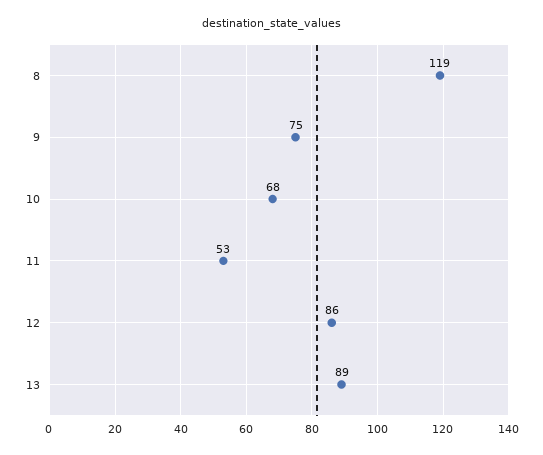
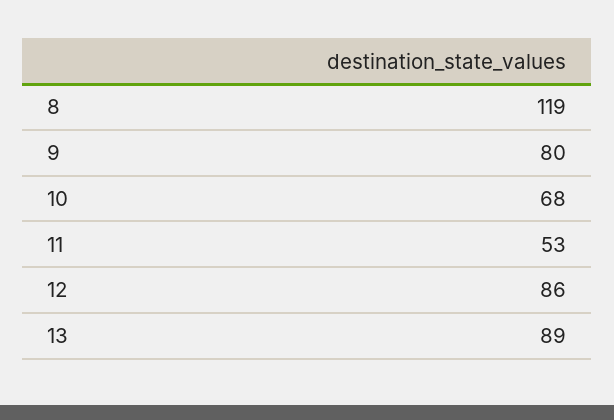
9: 75 -> 80

